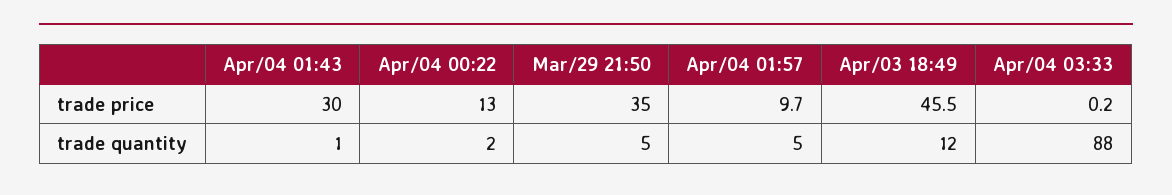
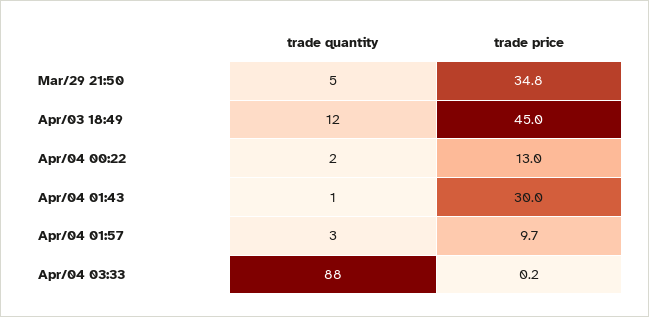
Mar/29 21:50, trade price: 35 -> 34.8
Apr/03 18:49, trade price: 45.5 -> 45
Apr/04 01:57, trade quantity: 5 -> 3

